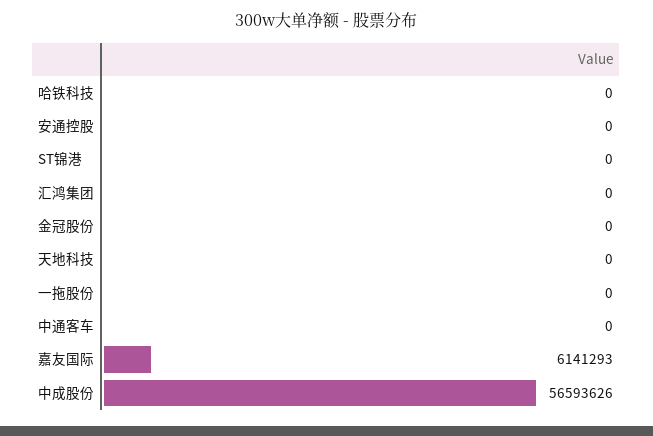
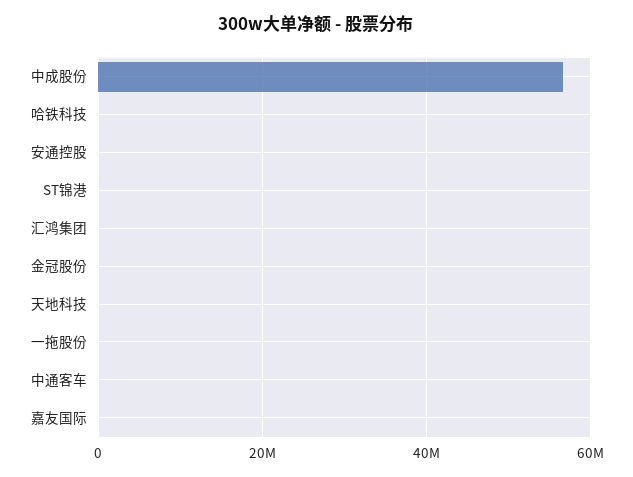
嘉友国际: 6141293 -> 0

